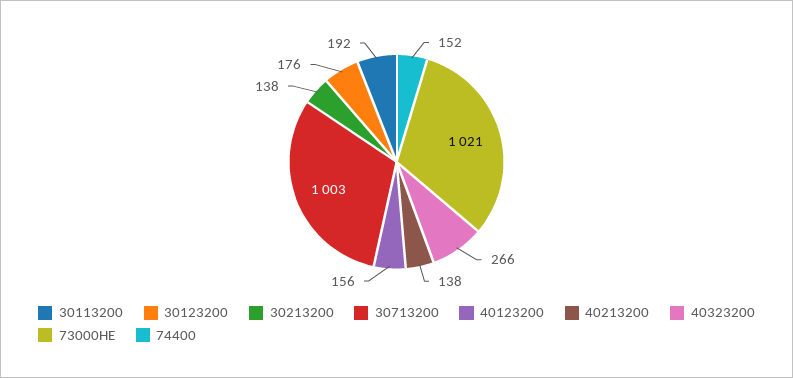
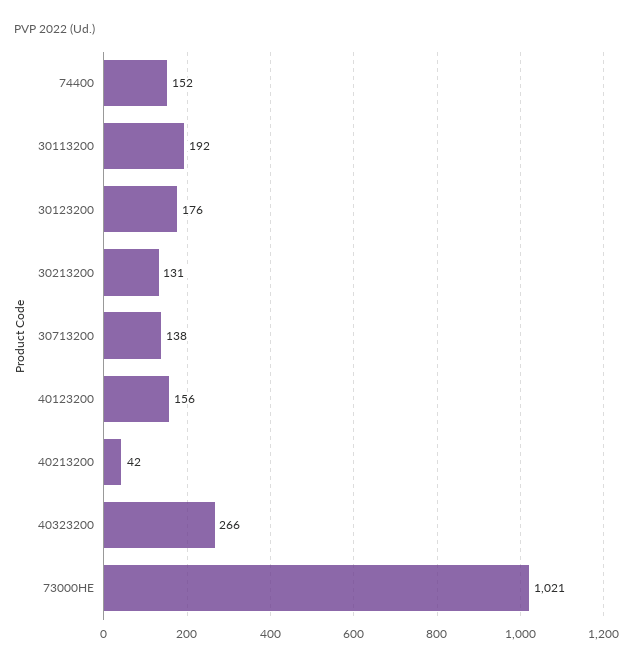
30213200: 138 -> 131
30713200: 1003 -> 138
40213200: 138 -> 42

